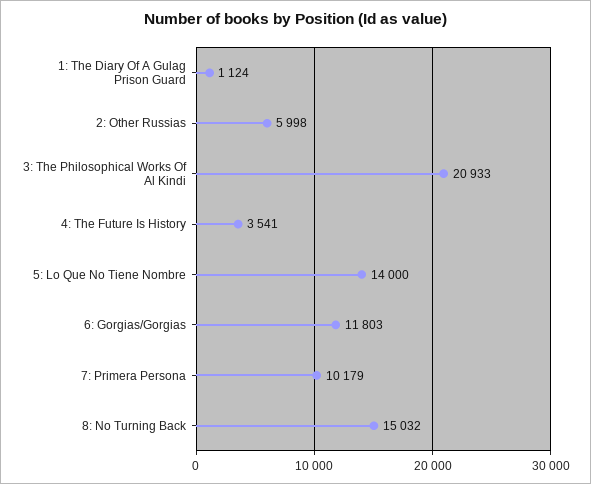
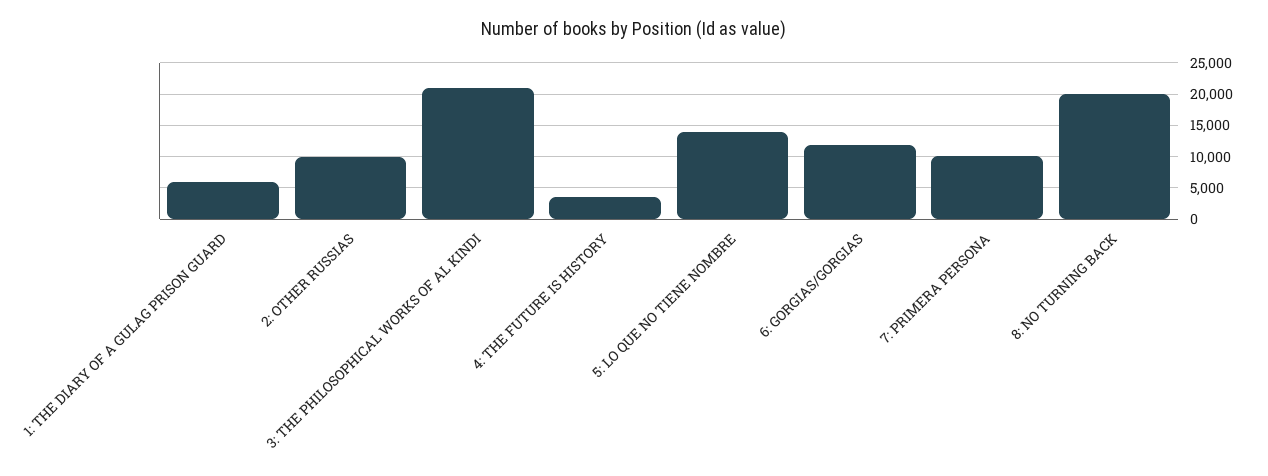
1: The Diary Of A Gulag Prison Guard: 1124 -> 6000
2: Other Russias: 5998 -> 10000
8: No Turning Back: 15032 -> 20000

